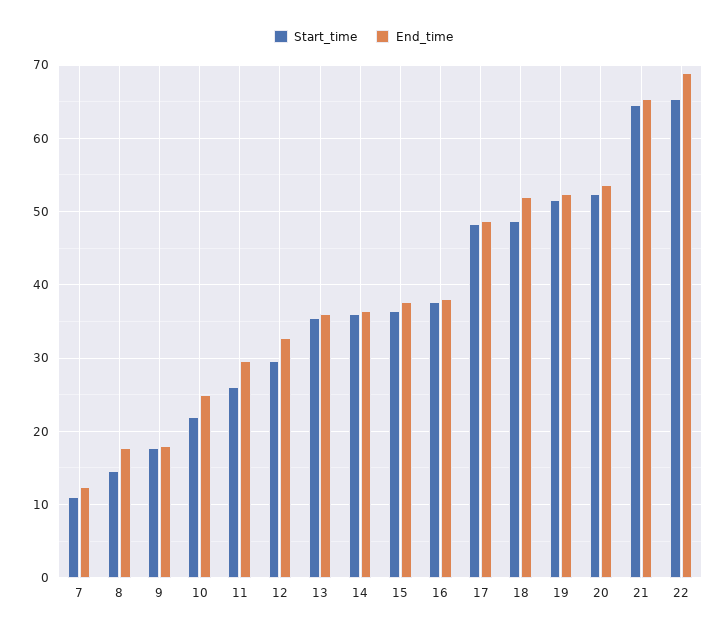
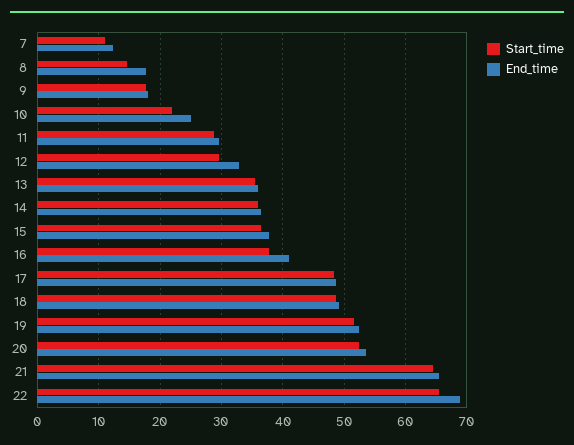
Start_time, 11: 26 -> 29
End_time, 16: 38 -> 41
End_time, 18: 52 -> 49

